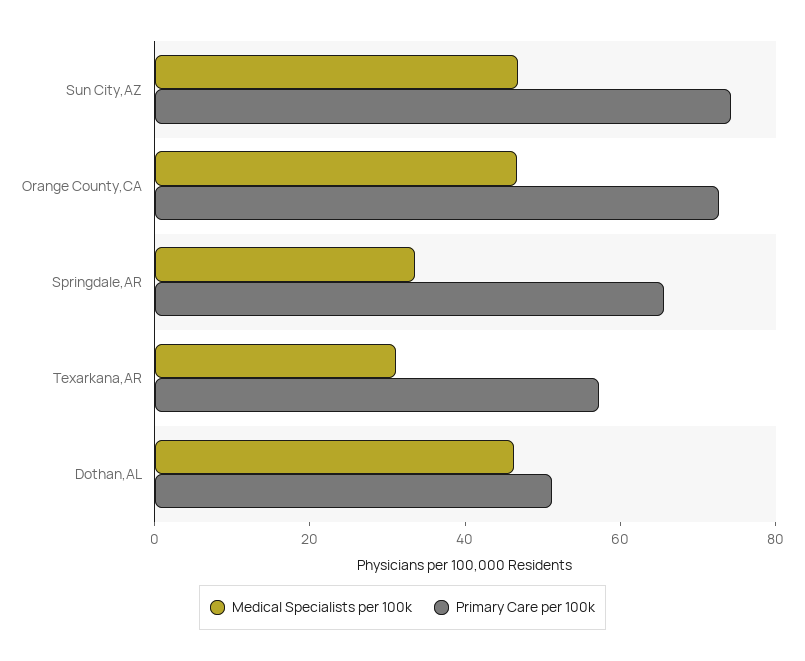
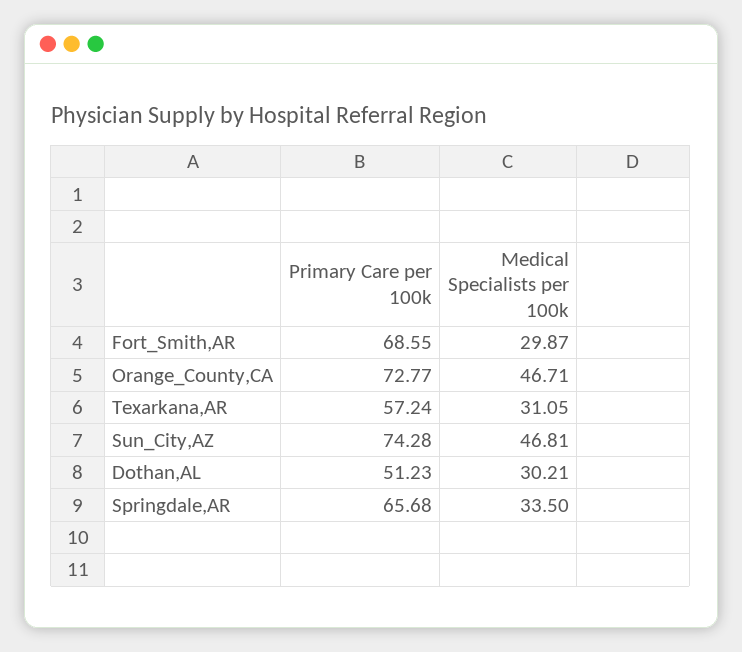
Medical Specialists per 100k, Dothan,AL: 45 -> 30.21
Primary Care per 100k, Fort_Smith,AR: none -> 68.55
Medical Specialists per 100k, Fort_Smith,AR: none -> 29.87

